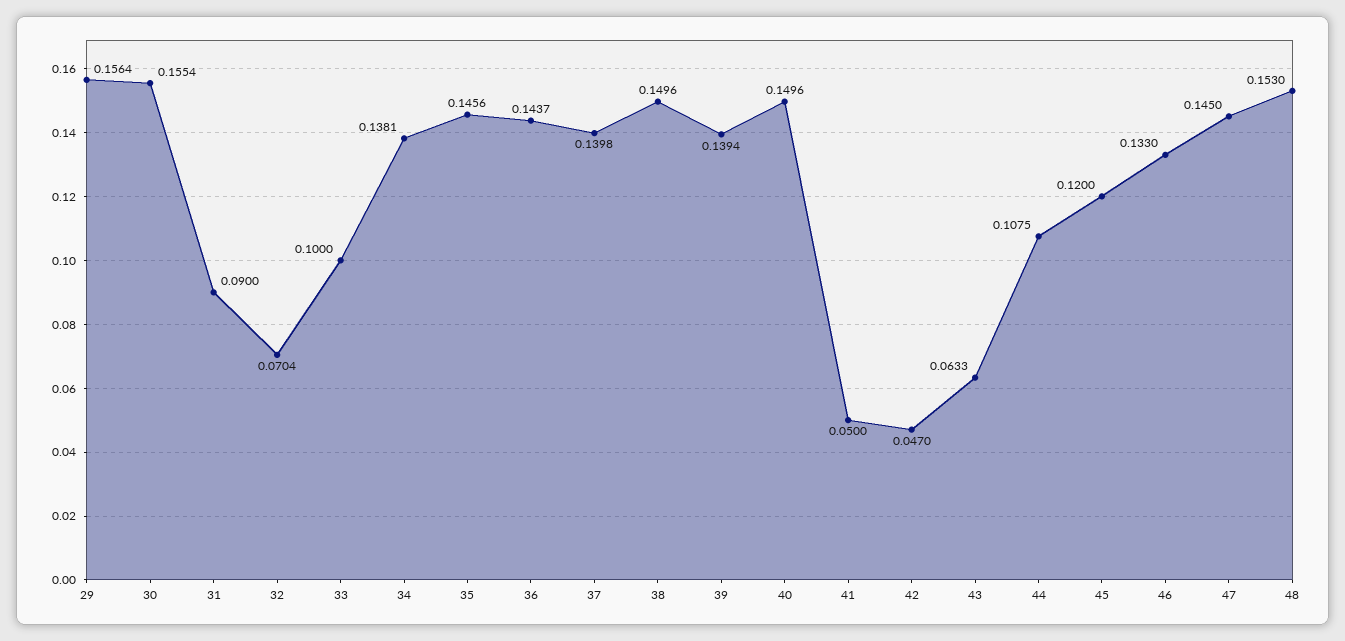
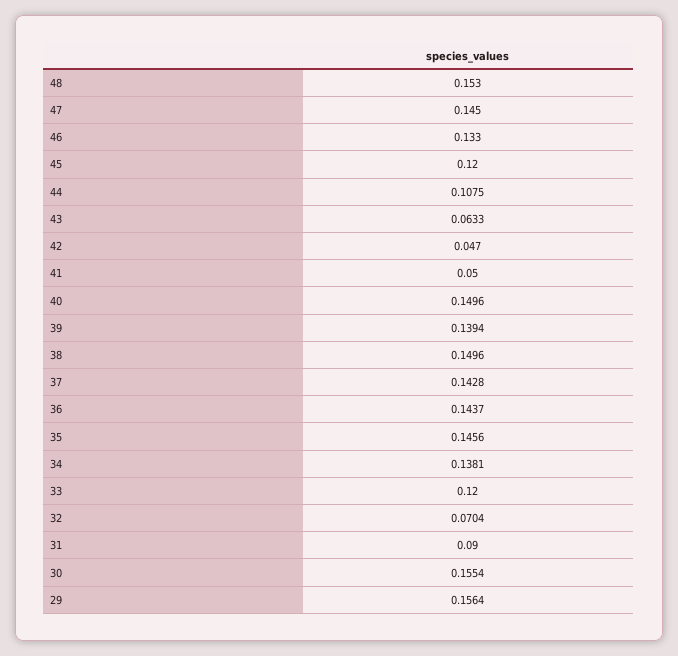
33: 0.1 -> 0.12
37: 0.1398 -> 0.1428

